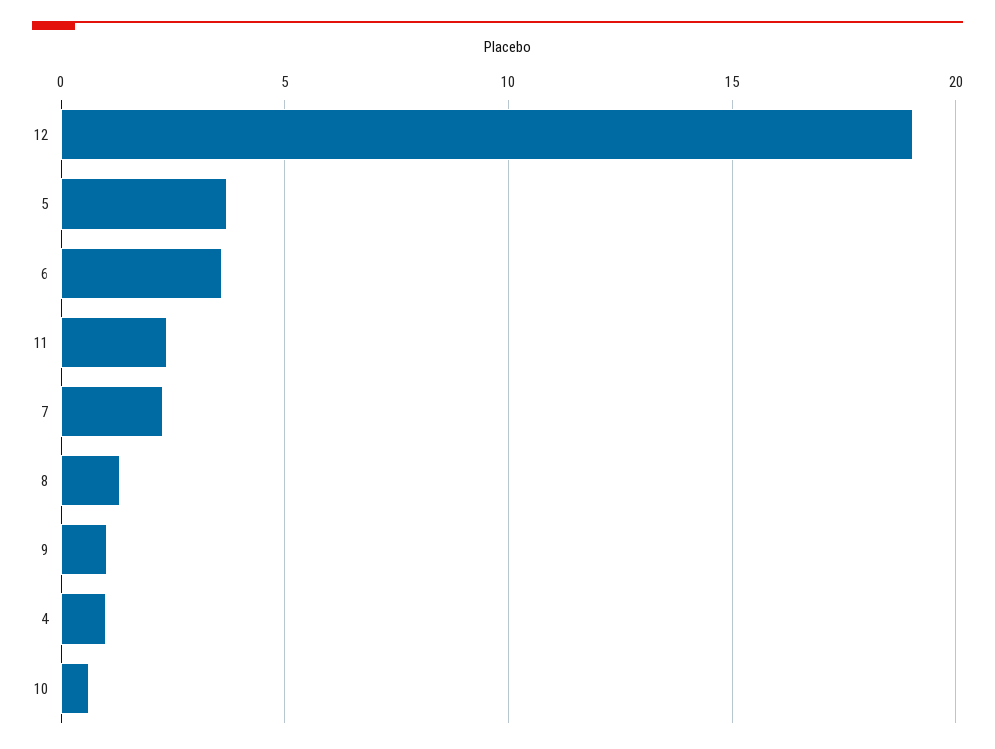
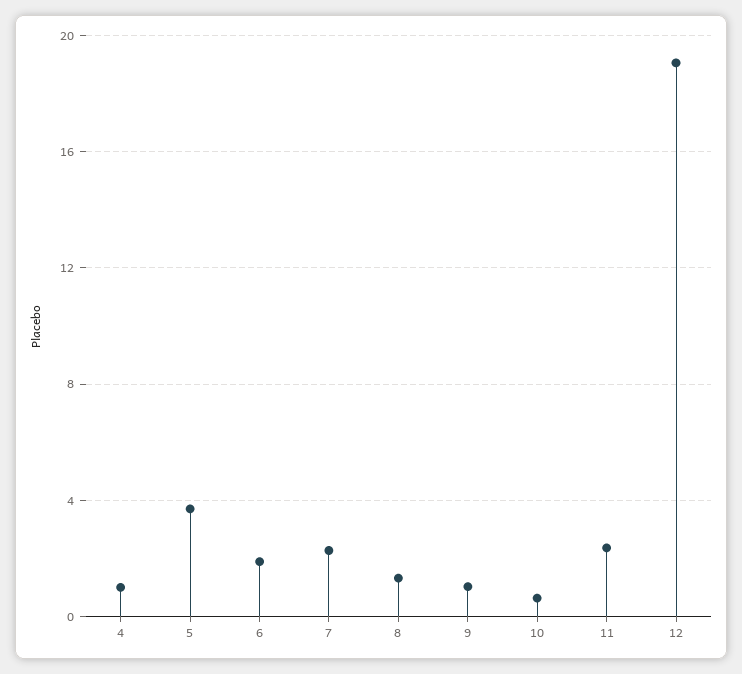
6: 3.5 -> 2

